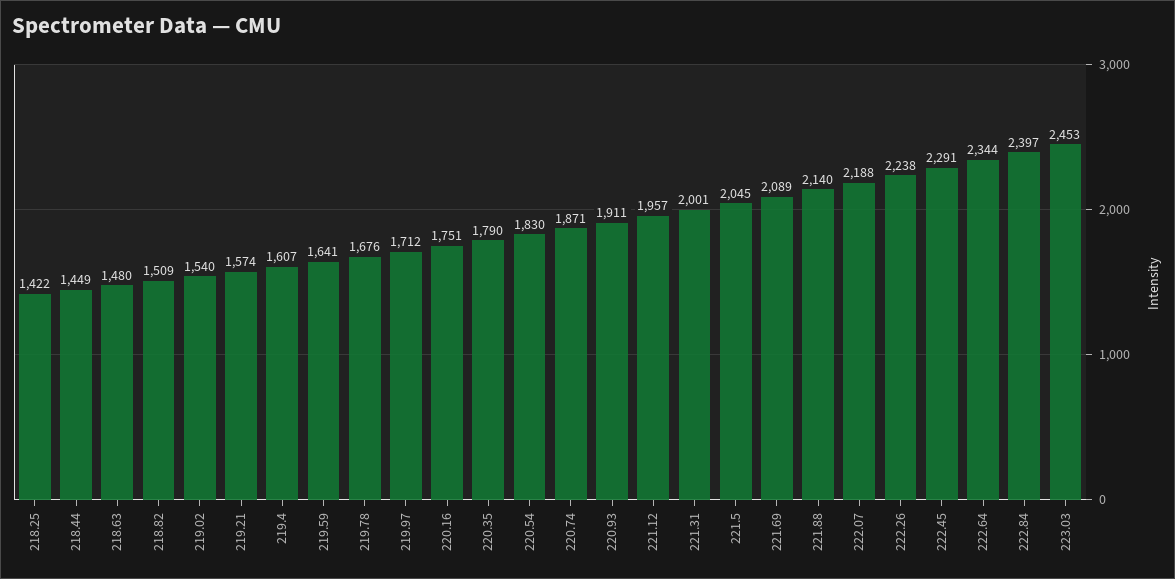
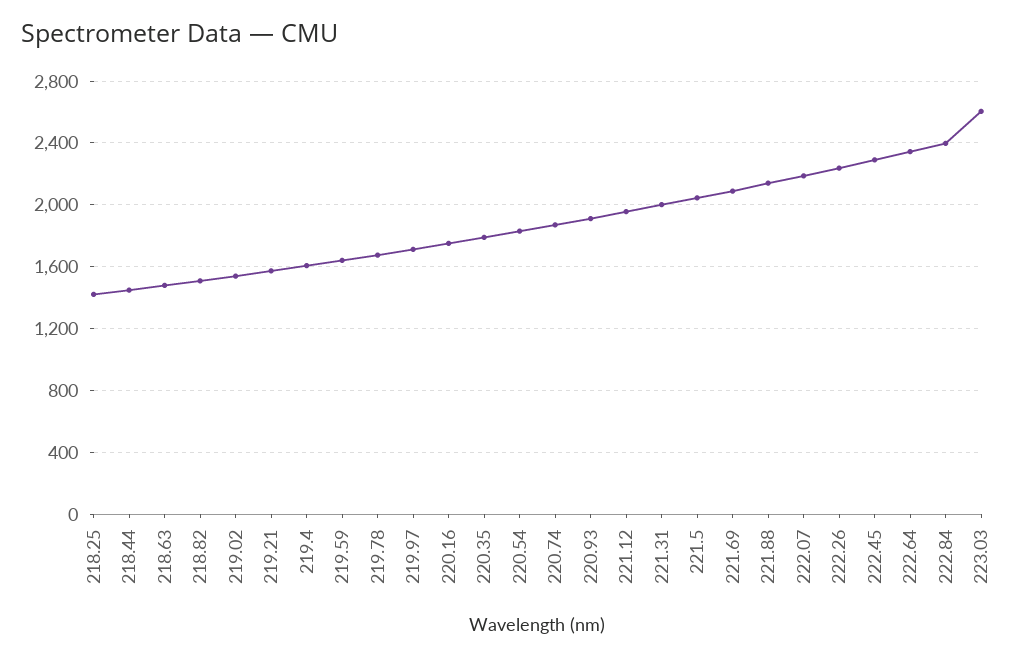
223.03: 2453 -> 2600

